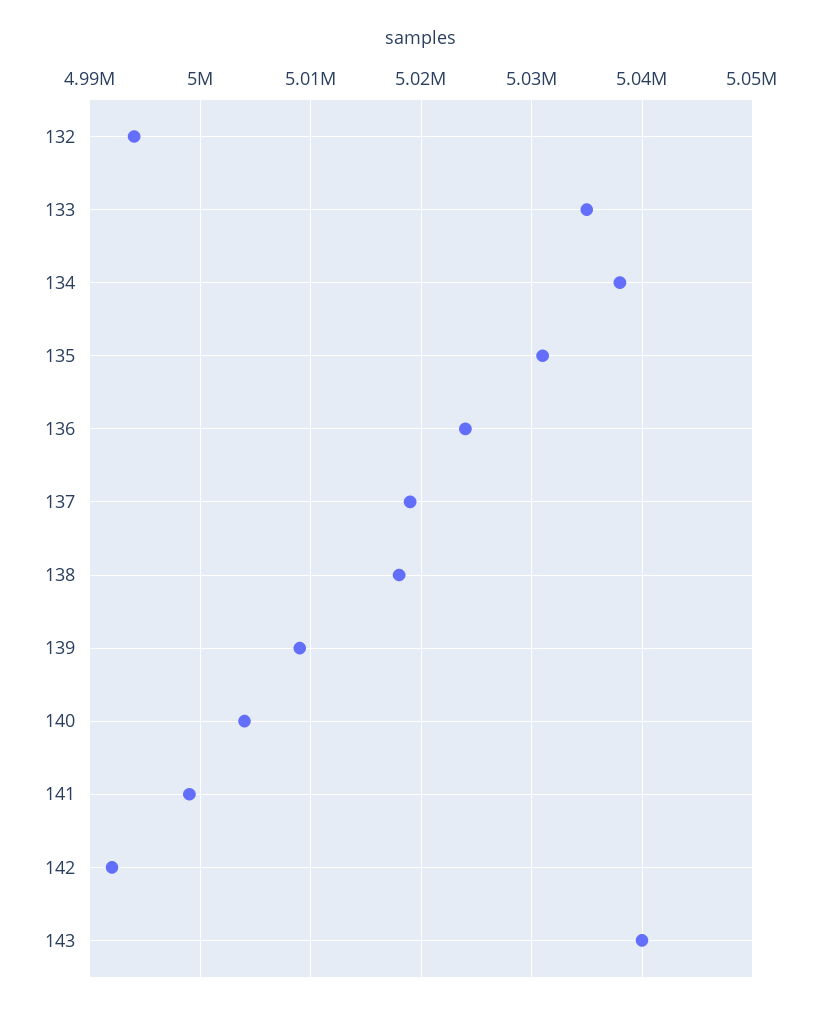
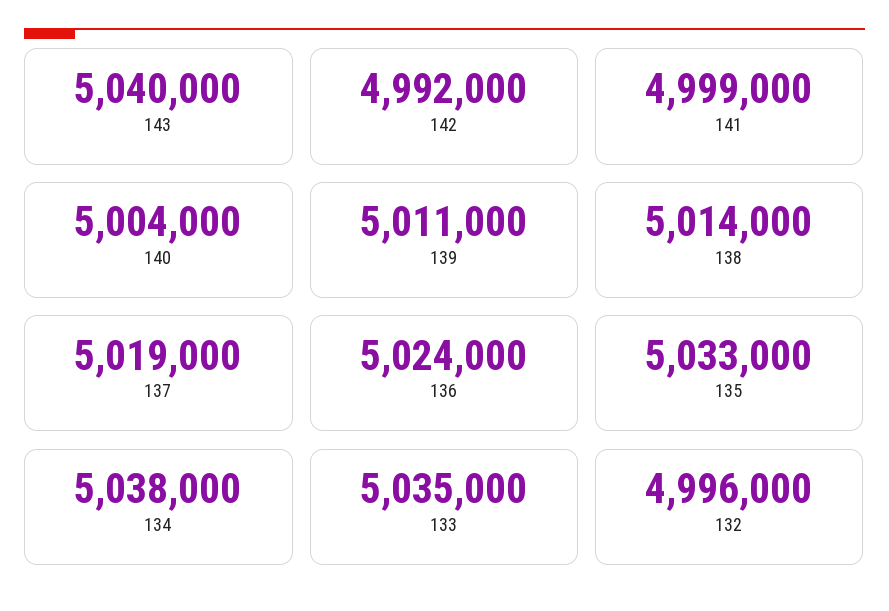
132: 4994000 -> 4996000
135: 5031000 -> 5033000
138: 5018000 -> 5014000
139: 5009000 -> 5011000

